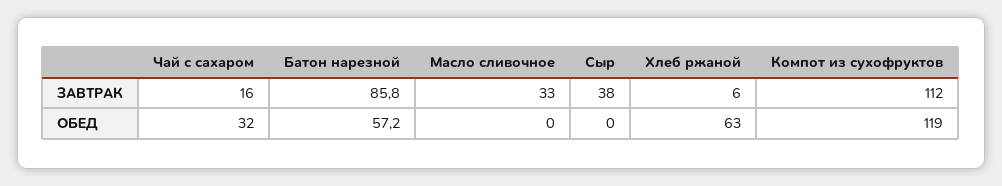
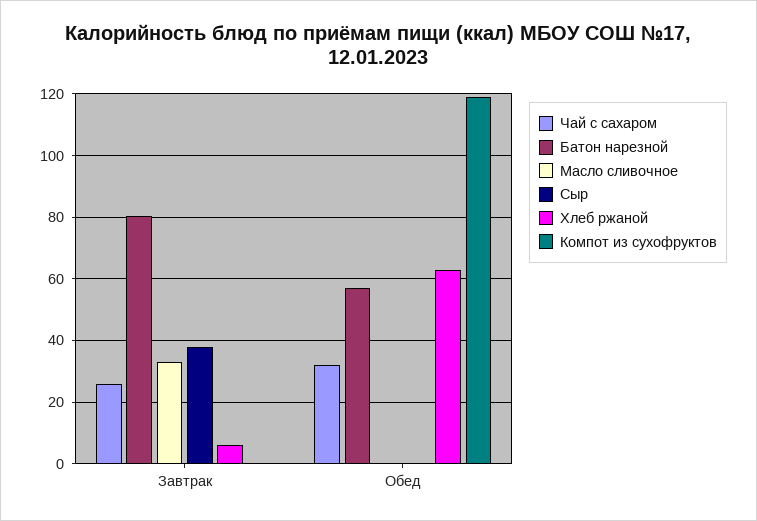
Чай с сахаром, ЗАВТРАК: 16 -> 26
Батон нарезной, ЗАВТРАК: 85.8 -> 80
Компот из сухофруктов, ЗАВТРАК: 112 -> 0

